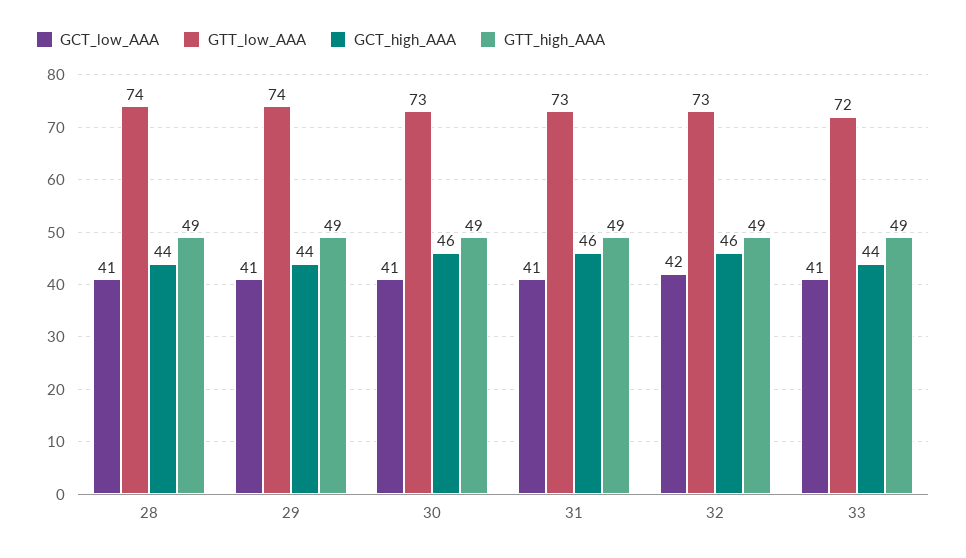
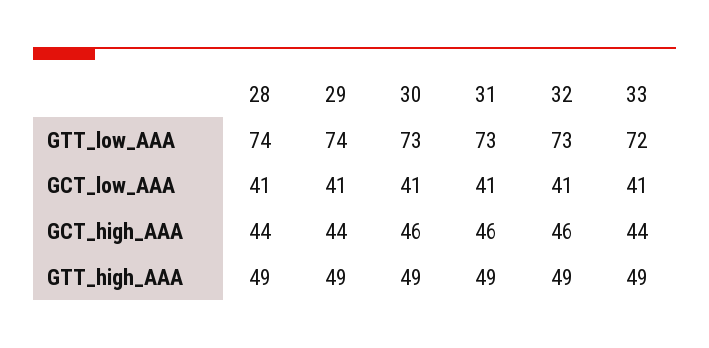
GCT_low_AAA, 32: 42 -> 41

